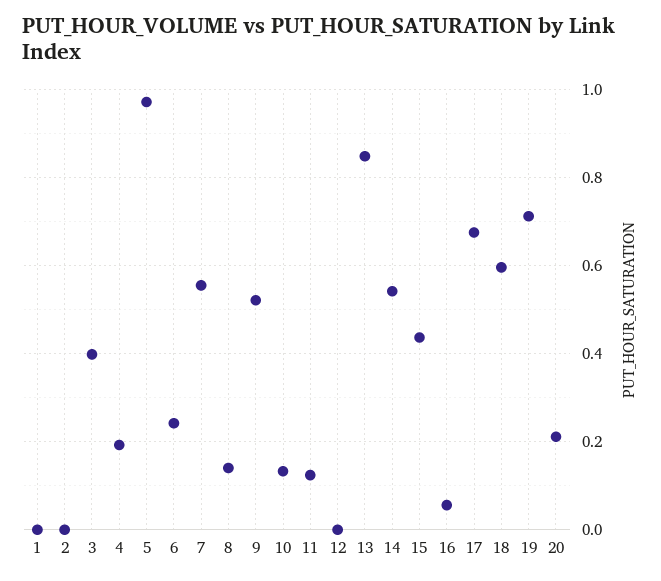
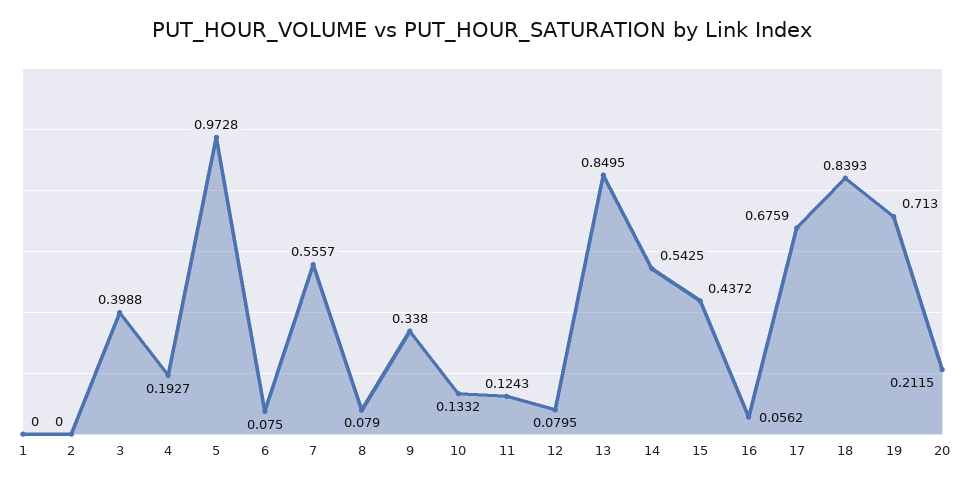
6: 0.24 -> 0.075
8: 0.14 -> 0.079
9: 0.52 -> 0.338
12: 0 -> 0.0795
18: 0.6 -> 0.8393

